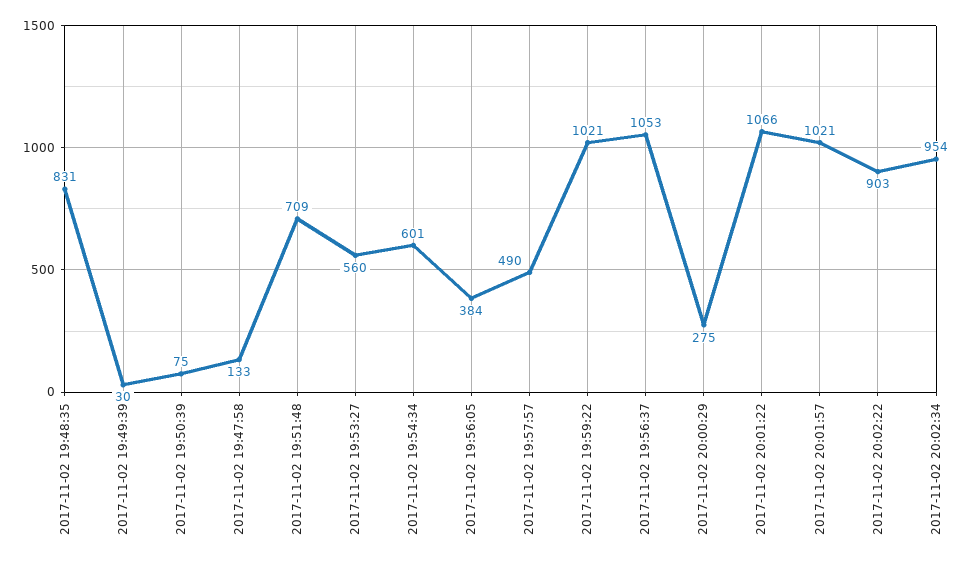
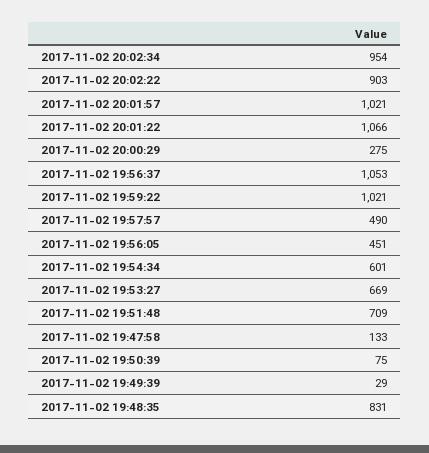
2017-11-02 19:49:39: 30 -> 29
2017-11-02 19:53:27: 560 -> 669
2017-11-02 19:56:05: 384 -> 451

